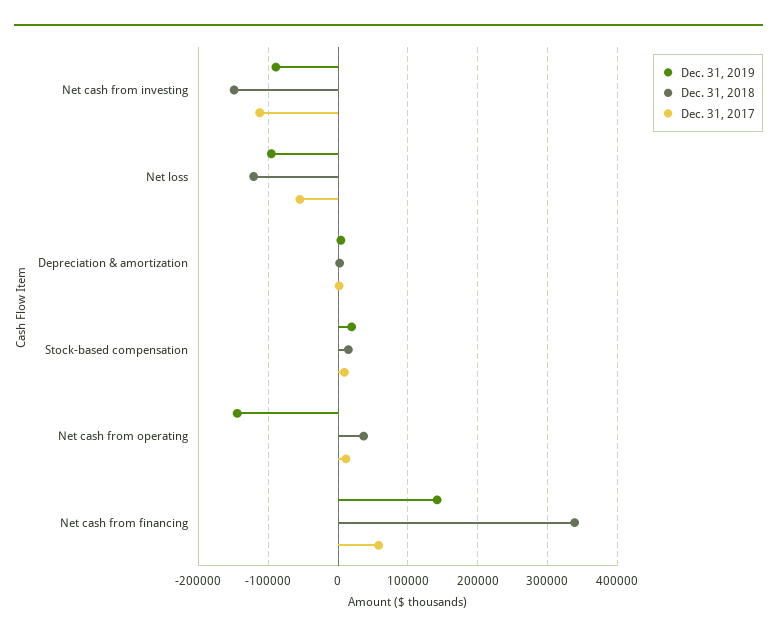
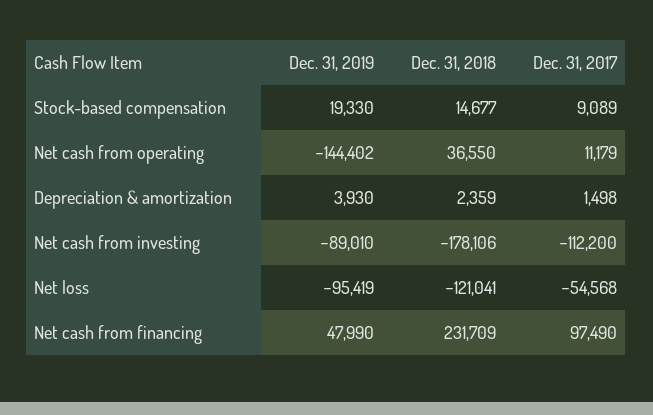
Dec. 31, 2018, Net cash from investing: -150000 -> -178106
Dec. 31, 2019, Net cash from financing: 140000 -> 47990
Dec. 31, 2018, Net cash from financing: 340000 -> 231709
Dec. 31, 2017, Net cash from financing: 60000 -> 97490

